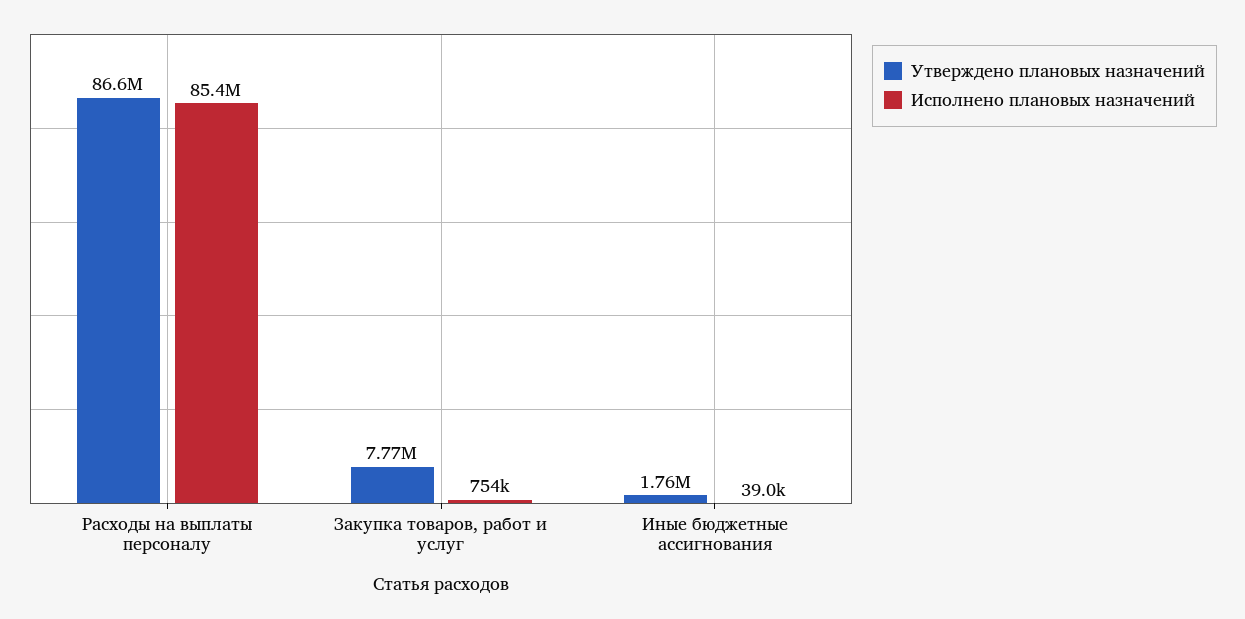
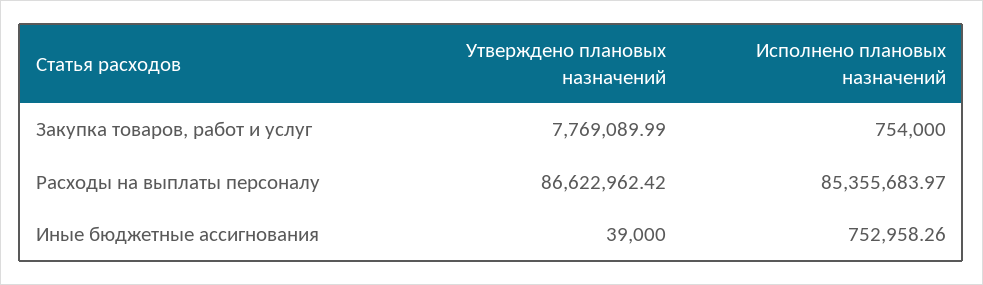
Утверждено плановых назначений, Иные бюджетные ассигнования: 1760000 -> 39000
Исполнено плановых назначений, Иные бюджетные ассигнования: 39000 -> 752958.26

